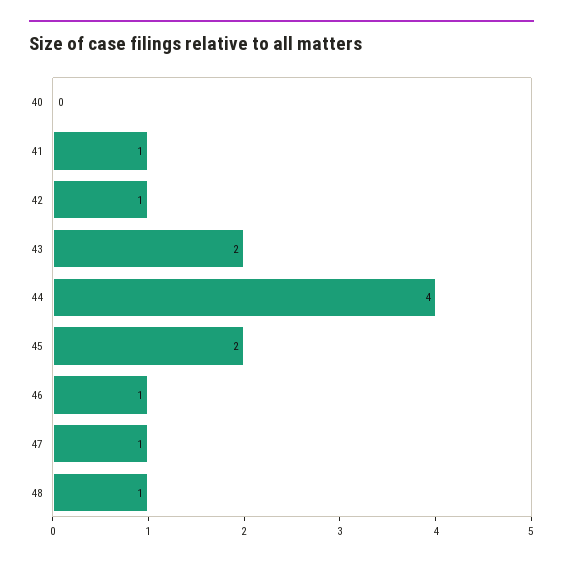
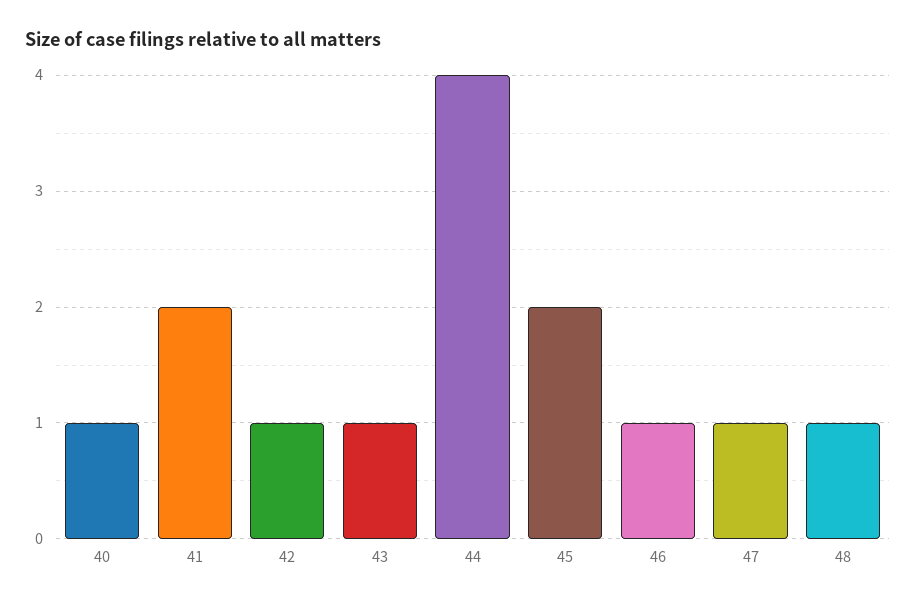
40: 0 -> 1
41: 1 -> 2
43: 2 -> 1

